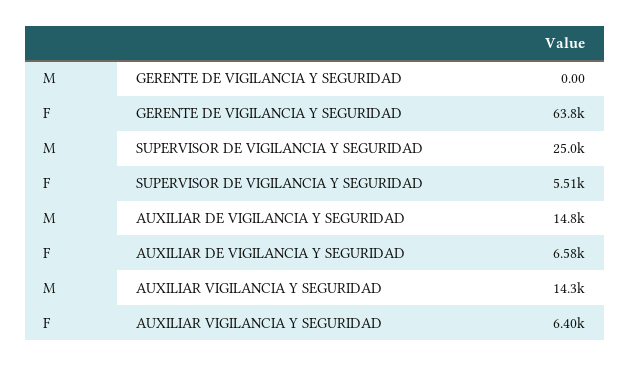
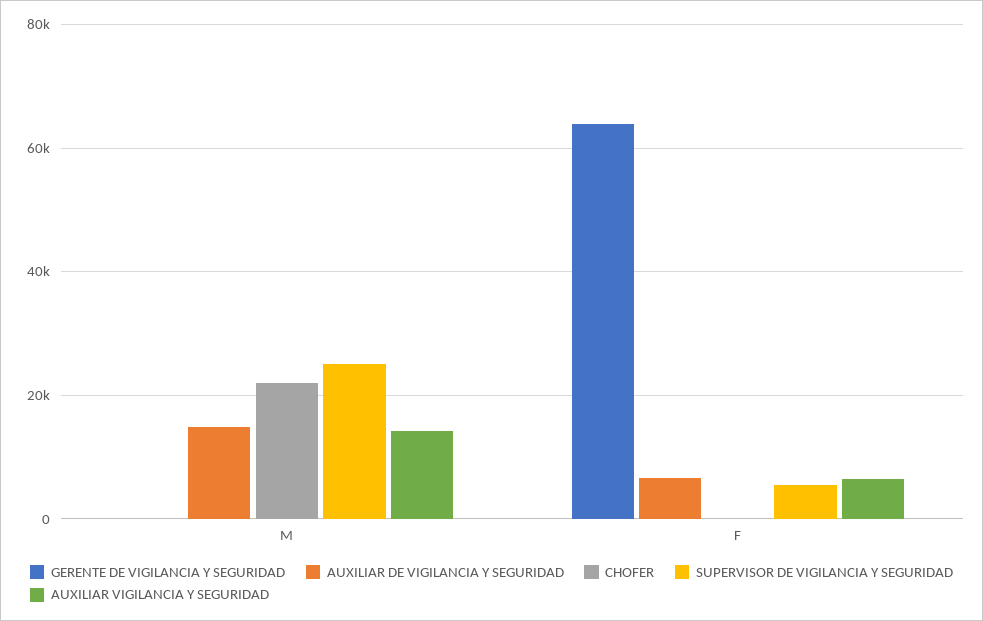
CHOFER, M: none -> 22000
CHOFER, F: none -> 0

